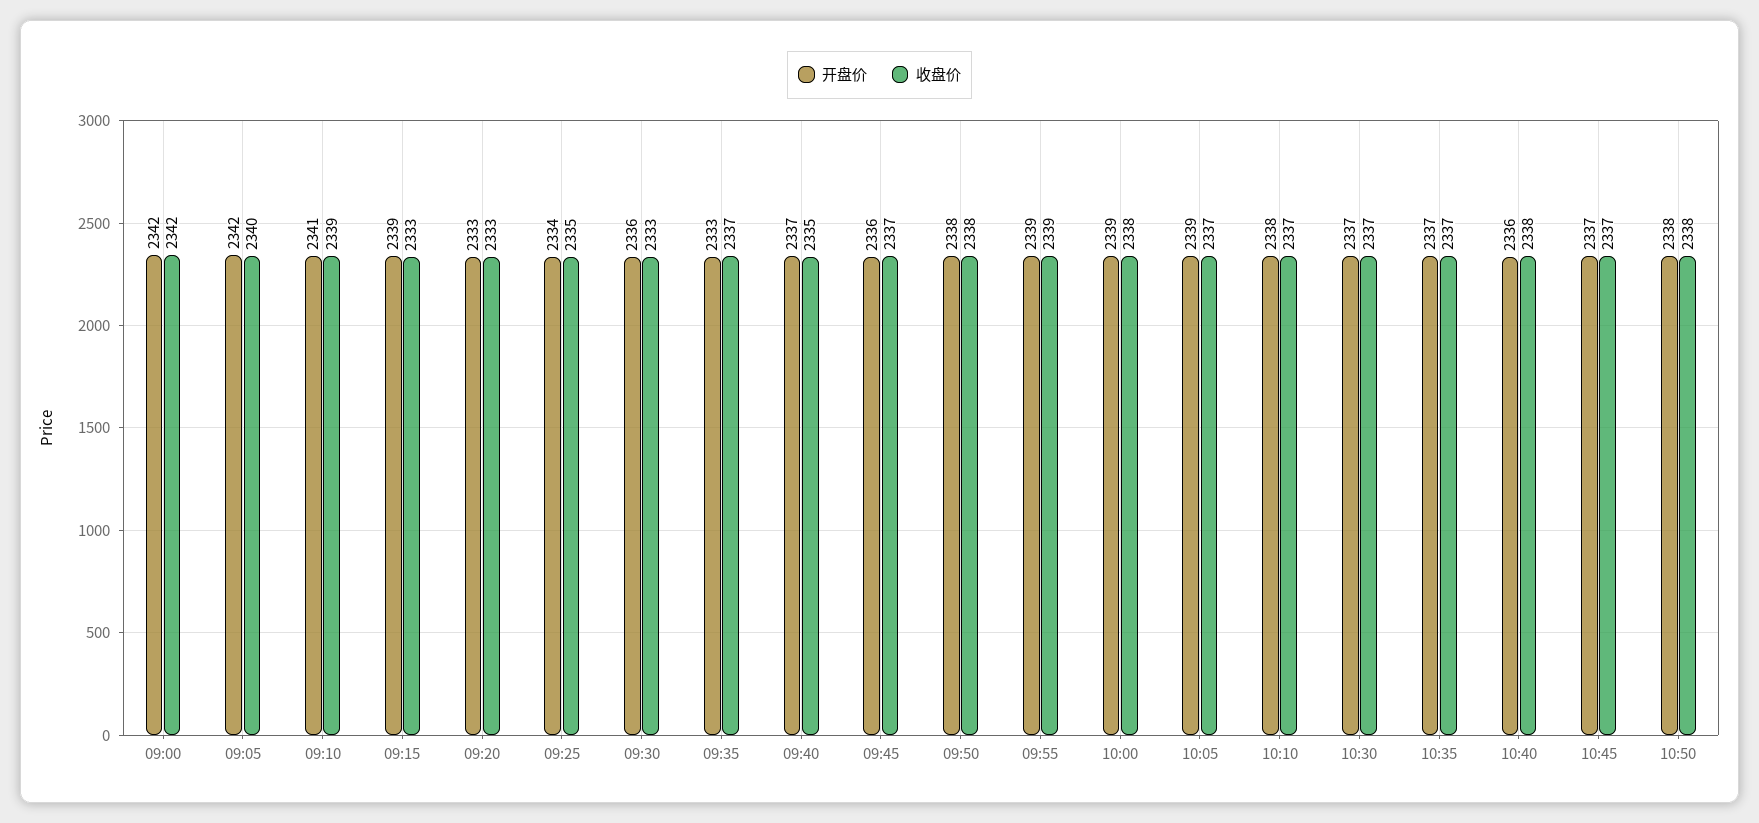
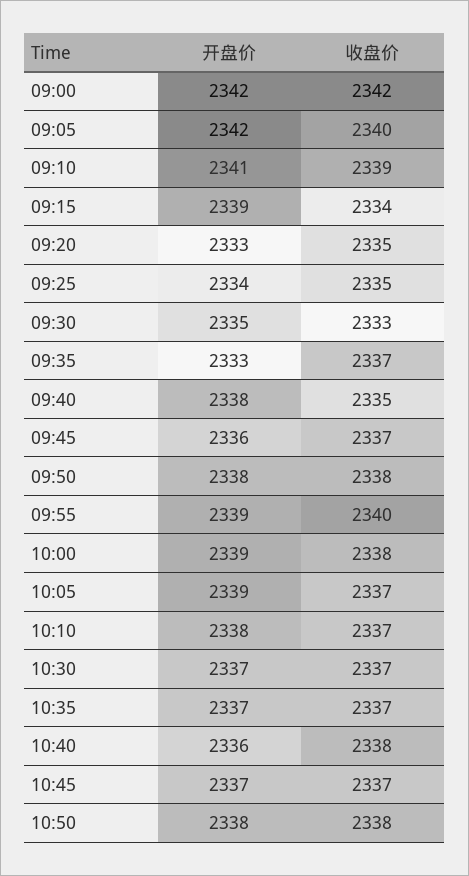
收盘价, 09:15: 2333 -> 2334
收盘价, 09:20: 2333 -> 2335
开盘价, 09:30: 2336 -> 2335
开盘价, 09:40: 2337 -> 2338
收盘价, 09:55: 2339 -> 2340

